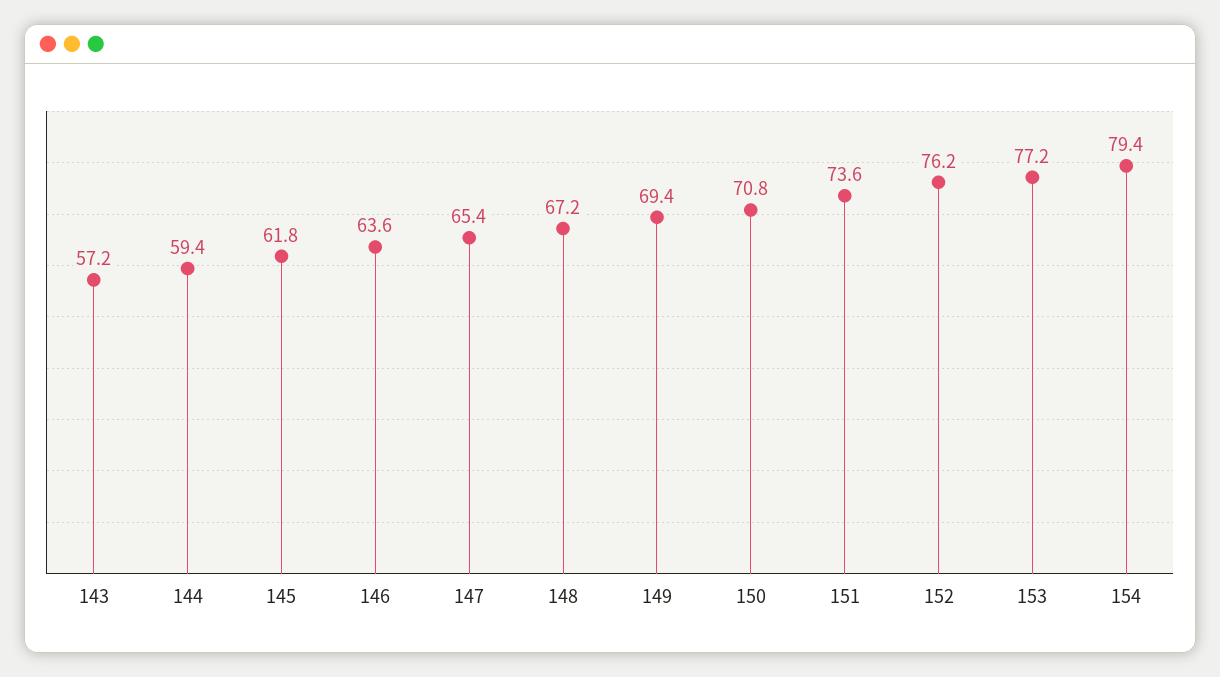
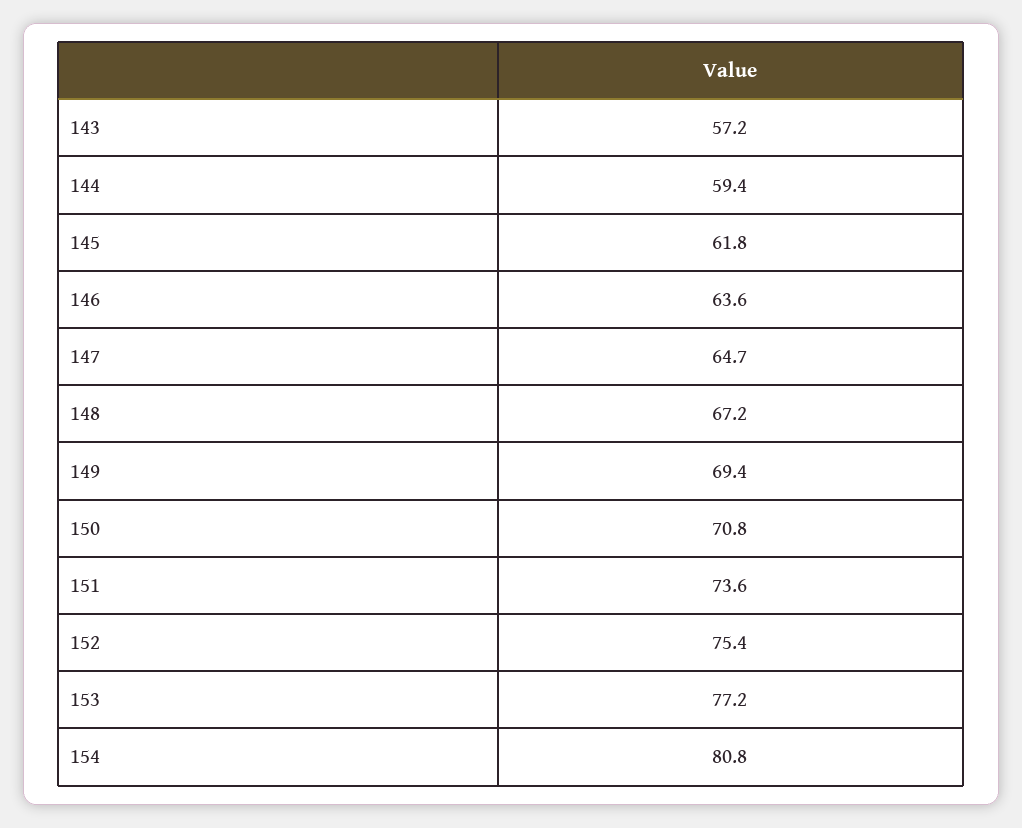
147: 65.4 -> 64.7
152: 76.2 -> 75.4
154: 79.4 -> 80.8

